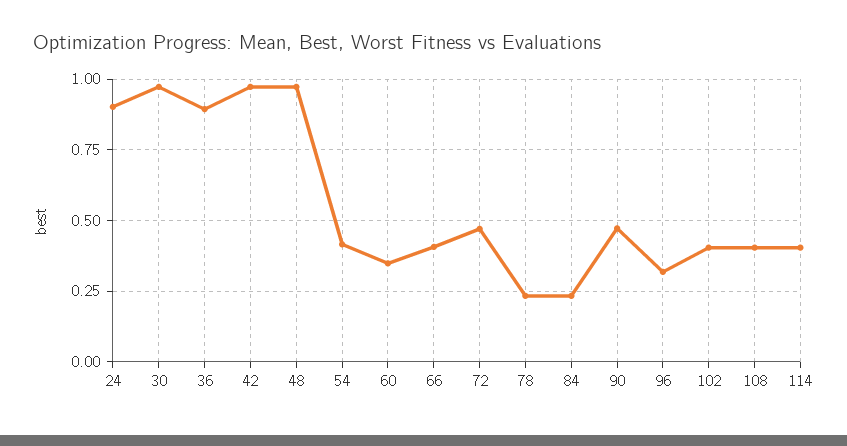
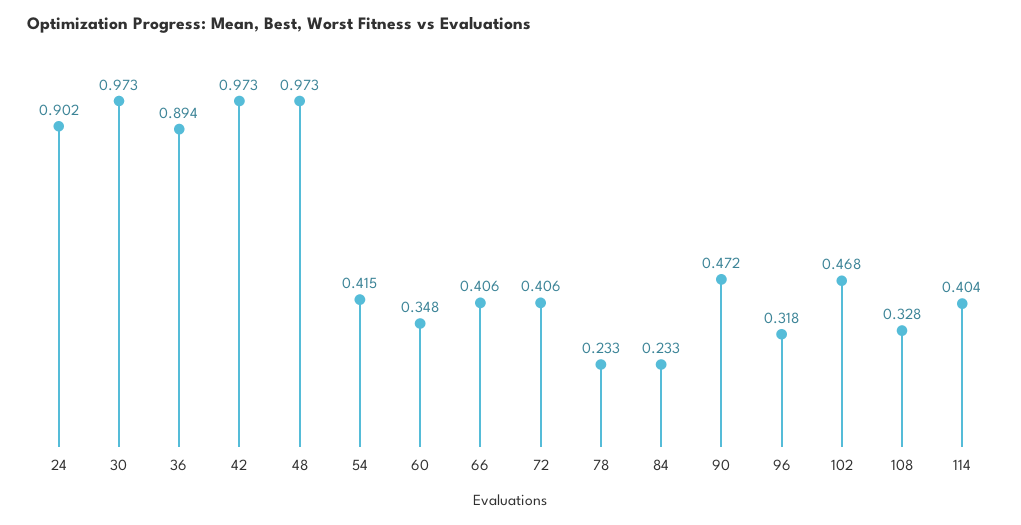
72: 0.475 -> 0.406
102: 0.4 -> 0.468
108: 0.4 -> 0.328

